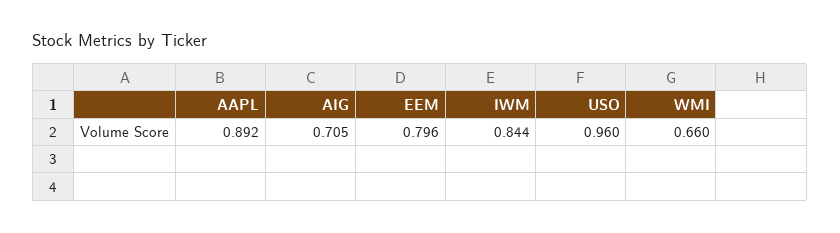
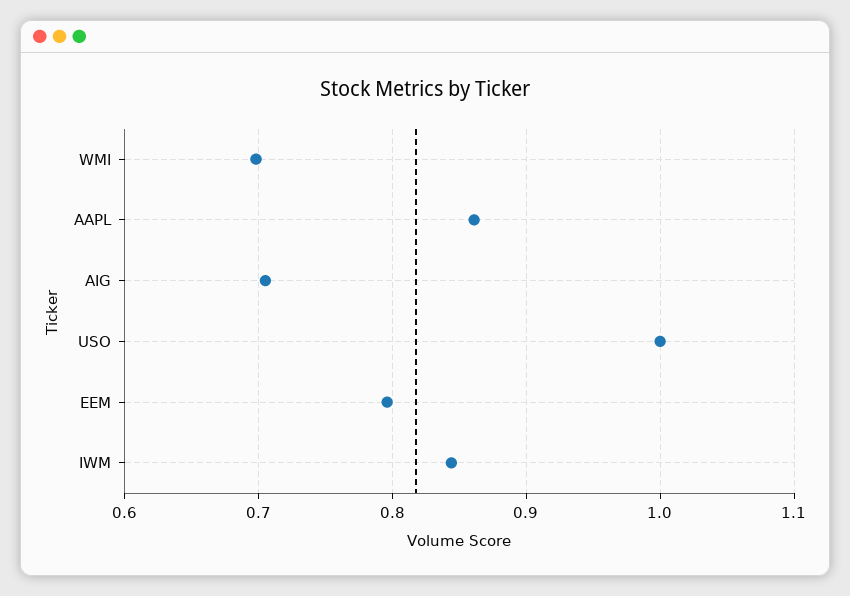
AAPL: 0.892 -> 0.86
USO: 0.96 -> 1
WMI: 0.66 -> 0.7

